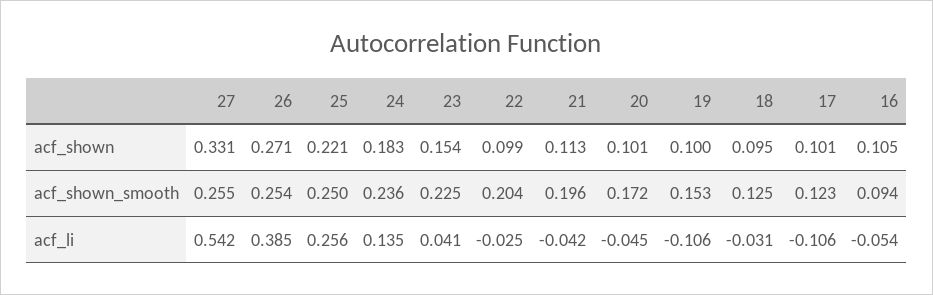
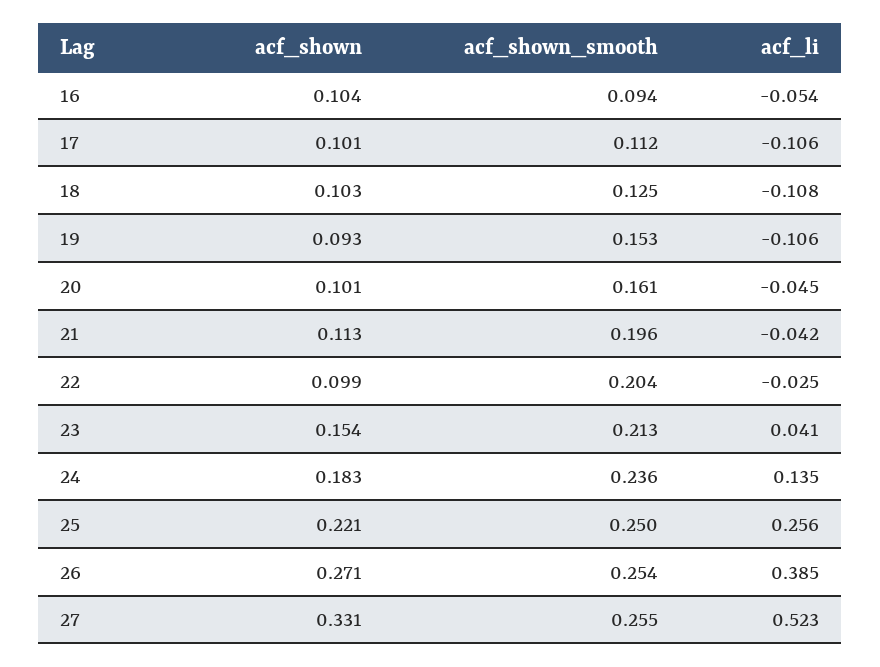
19, acf_shown: 0.1 -> 0.093
18, acf_shown: 0.095 -> 0.103
16, acf_shown: 0.105 -> 0.104
23, acf_shown_smooth: 0.225 -> 0.213
20, acf_shown_smooth: 0.172 -> 0.161
17, acf_shown_smooth: 0.123 -> 0.112
27, acf_li: 0.542 -> 0.523
18, acf_li: -0.031 -> -0.108

